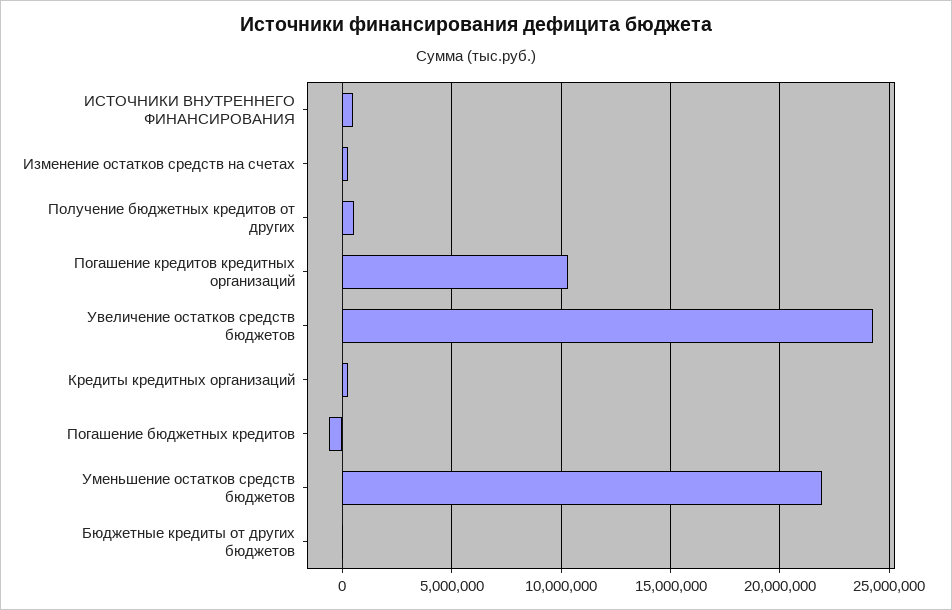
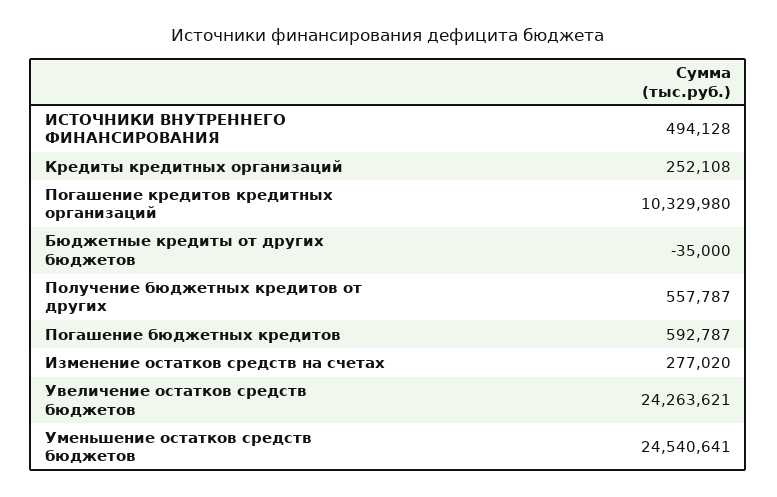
Погашение бюджетных кредитов: -500000 -> 592787
Уменьшение остатков средств бюджетов: 22000000 -> 24540641

